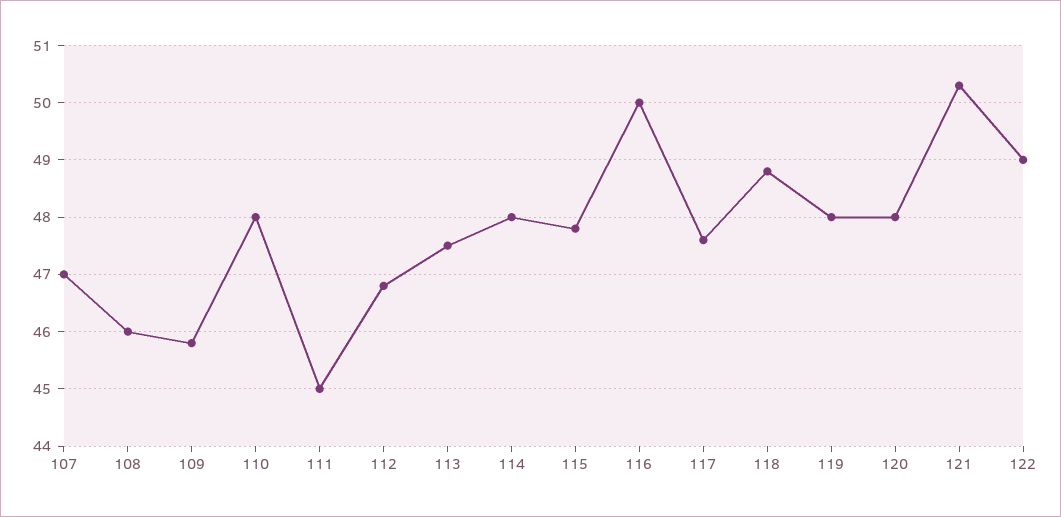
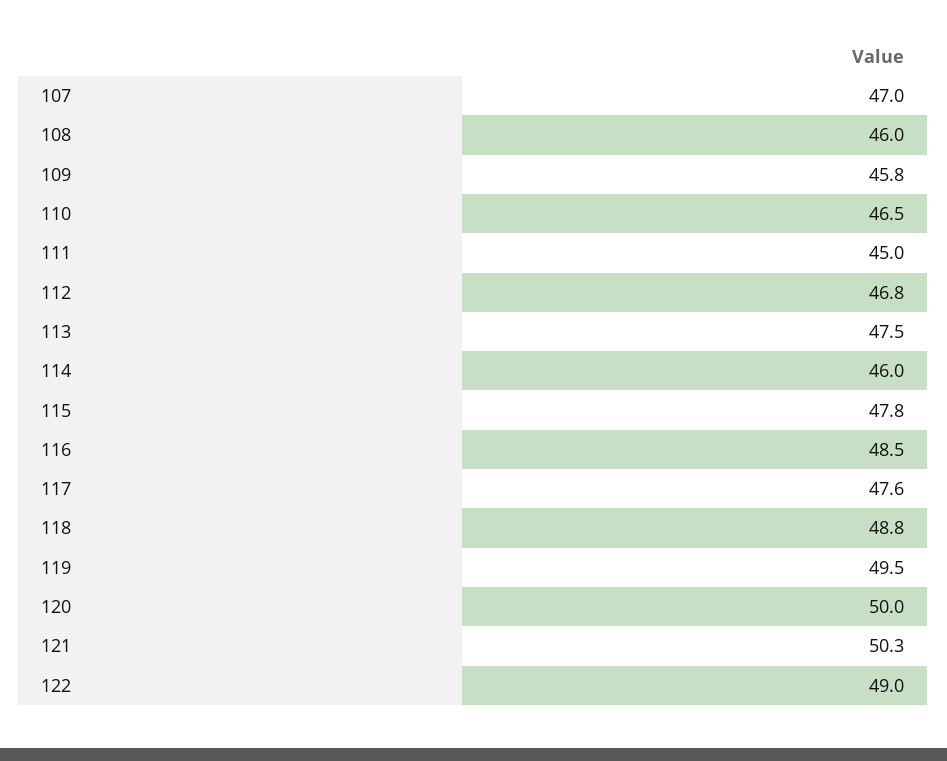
110: 48 -> 46.5
114: 48 -> 46
116: 50 -> 48.5
119: 48 -> 49.5
120: 48 -> 50

